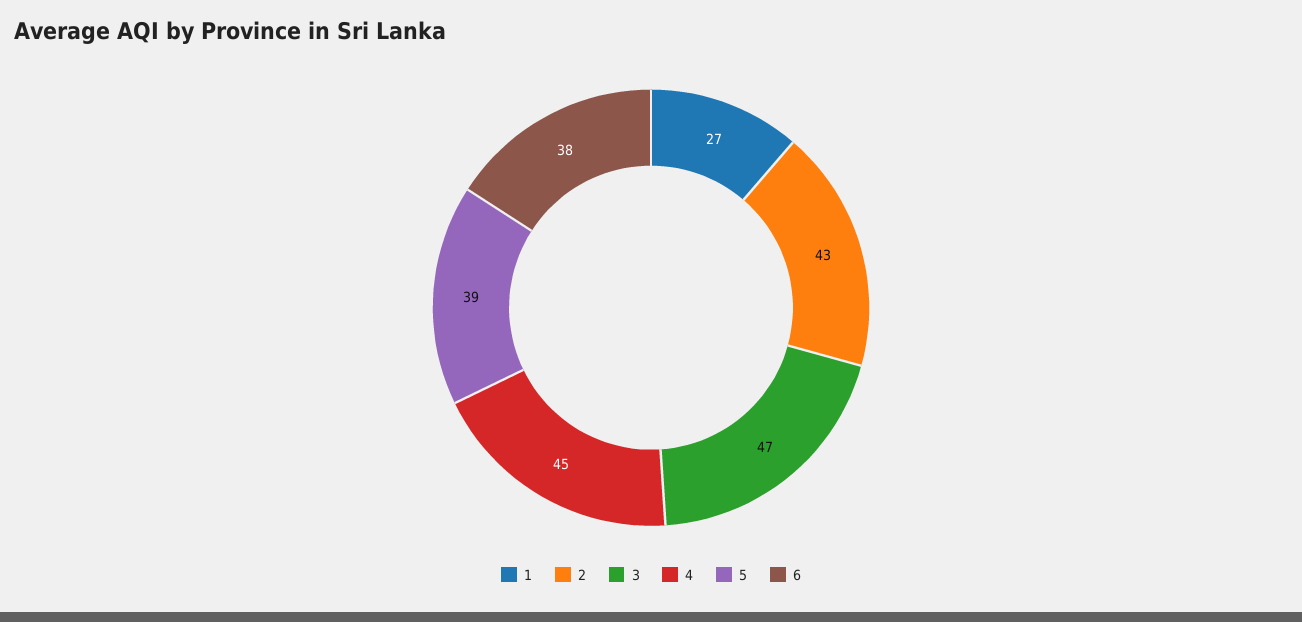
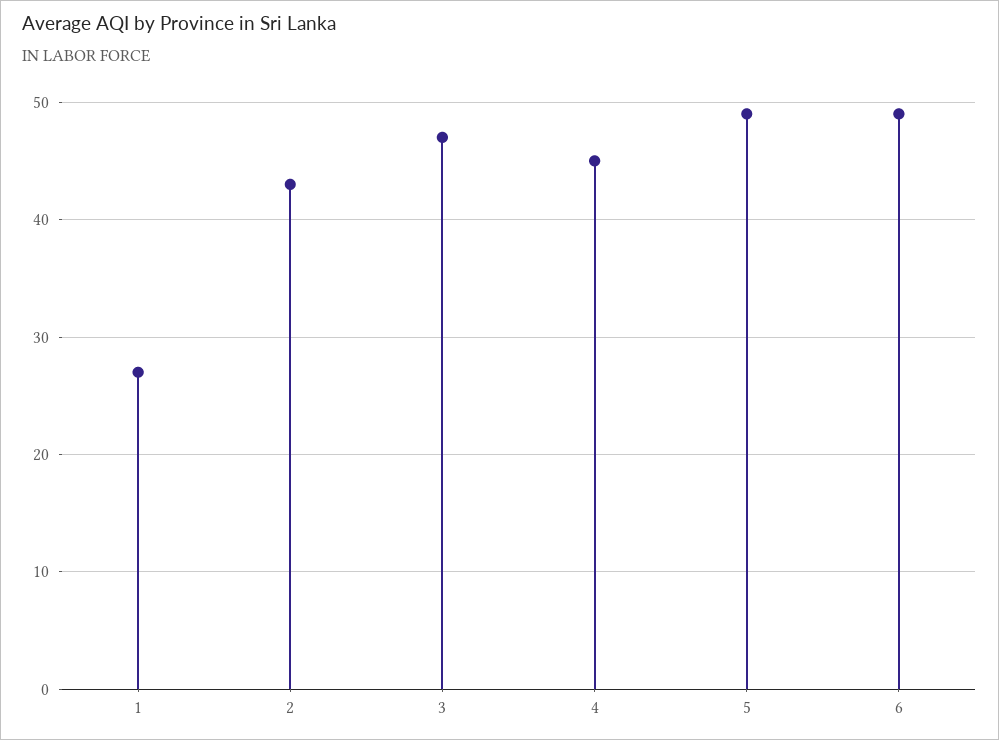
5: 39 -> 49
6: 38 -> 49

